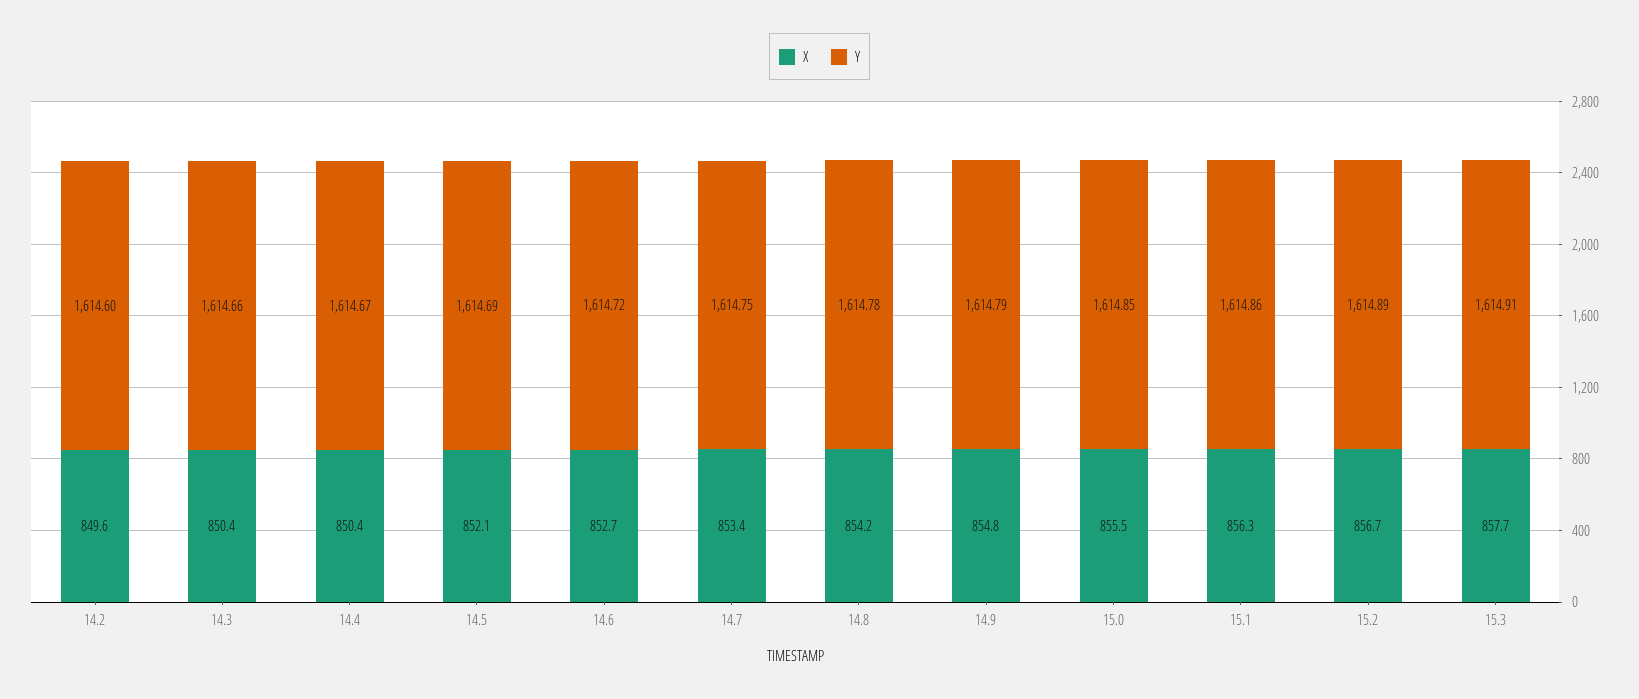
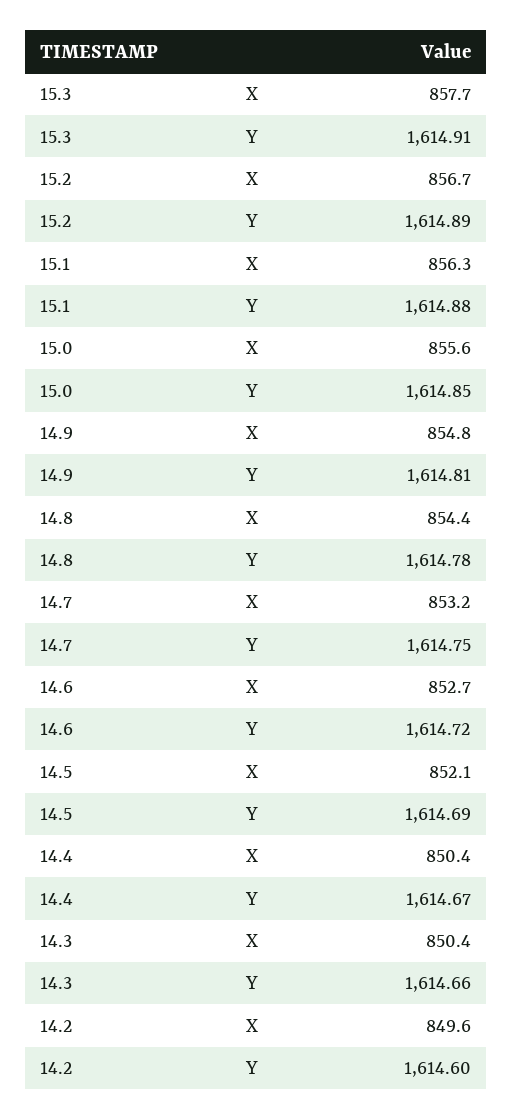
X, 14.7: 853.4 -> 853.2
X, 14.8: 854.2 -> 854.4
Y, 14.9: 1614.79 -> 1614.81
X, 15.0: 855.5 -> 855.6
Y, 15.1: 1614.86 -> 1614.88

